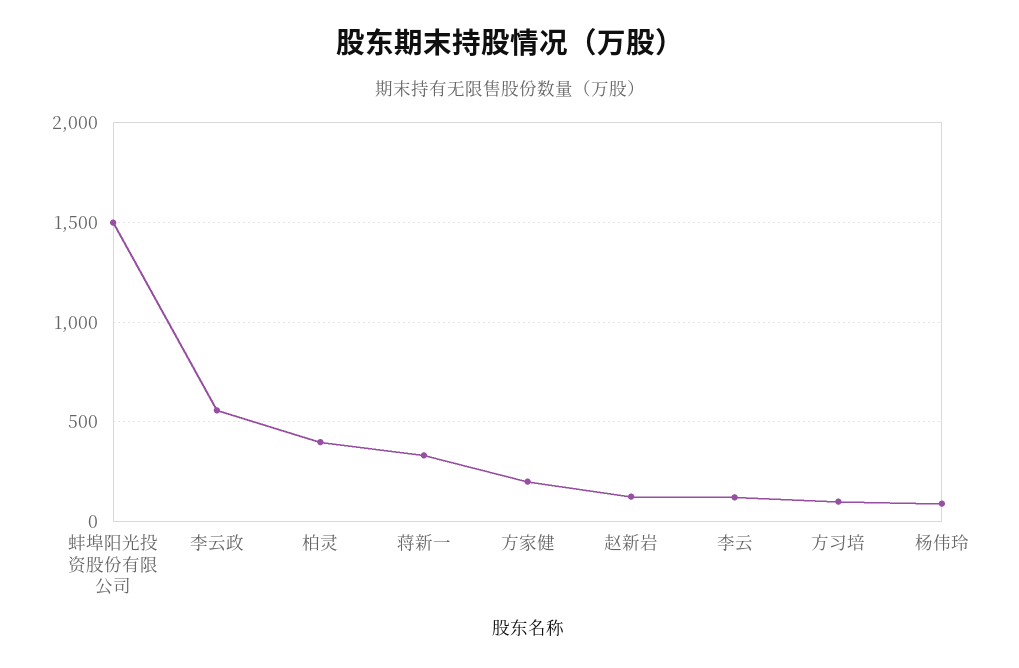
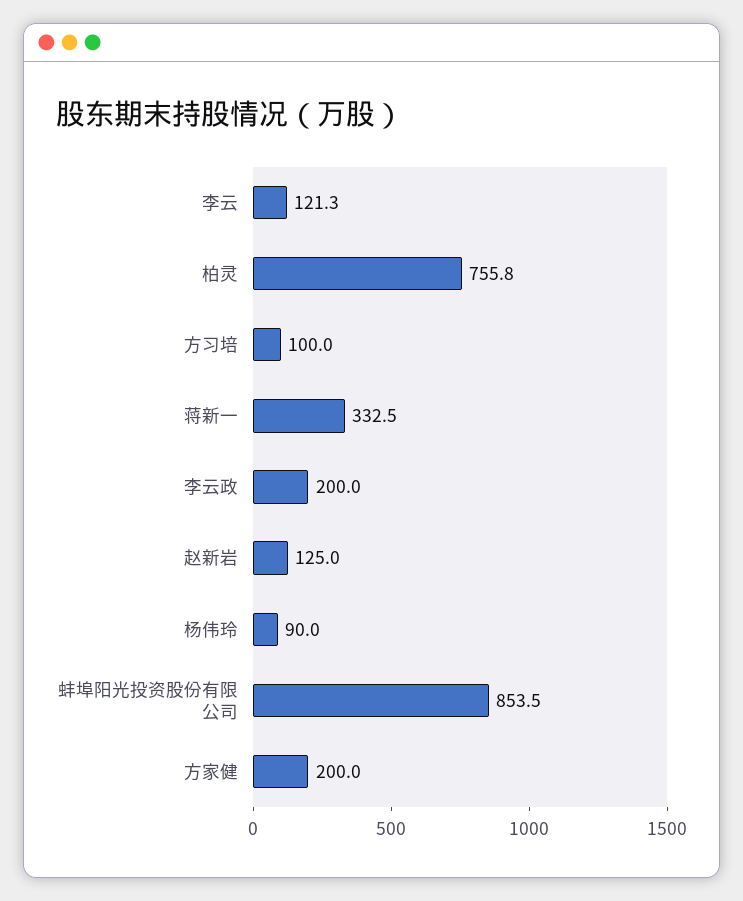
蚌埠阳光投资股份有限公司: 1500 -> 853.5
李云政: 550 -> 200
柏灵: 400 -> 755.8

